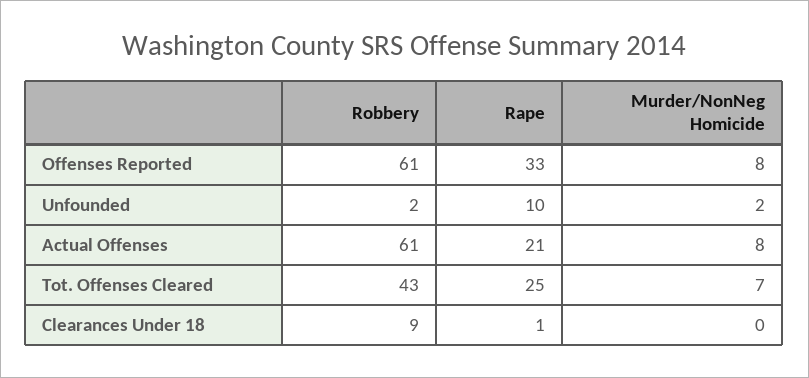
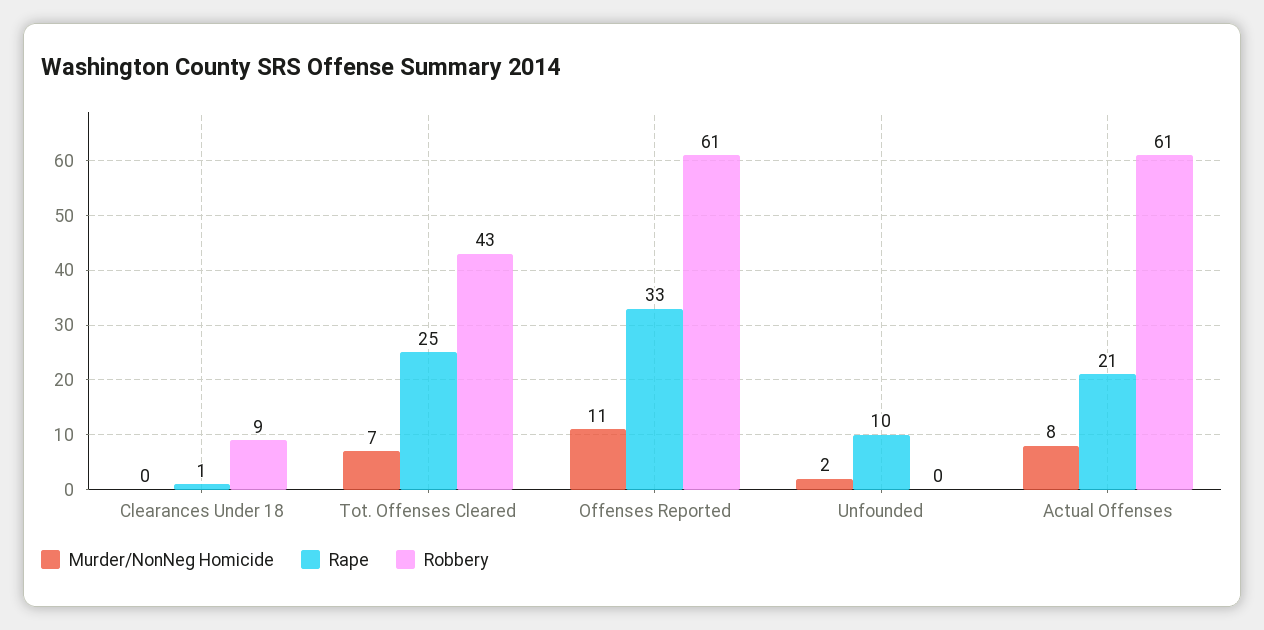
Murder/NonNeg Homicide, Offenses Reported: 8 -> 11
Robbery, Unfounded: 2 -> 0

